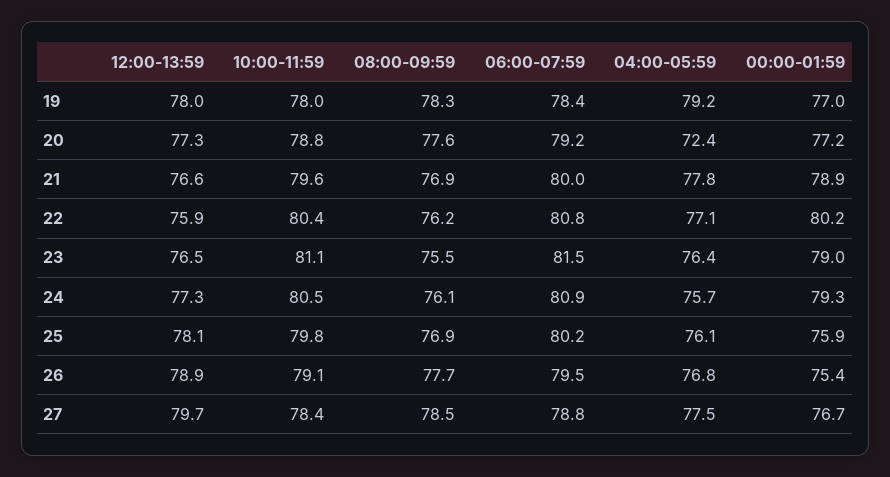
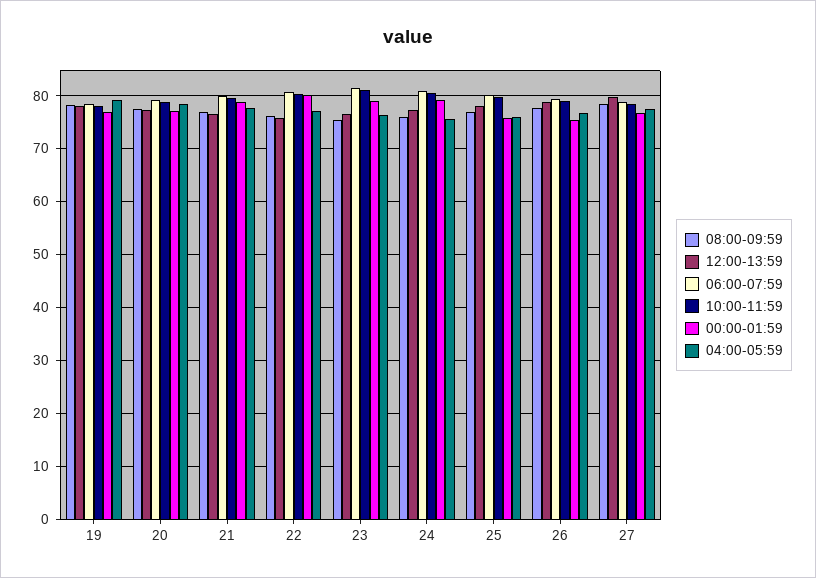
04:00-05:59, 20: 72.4 -> 78

